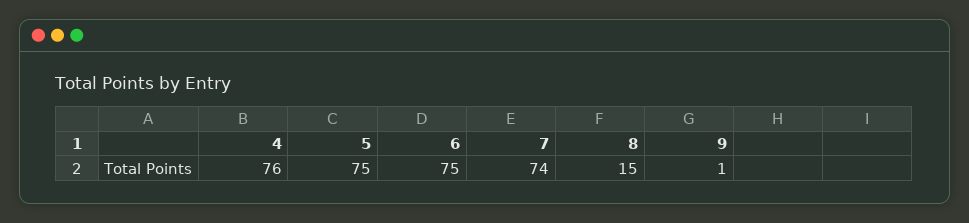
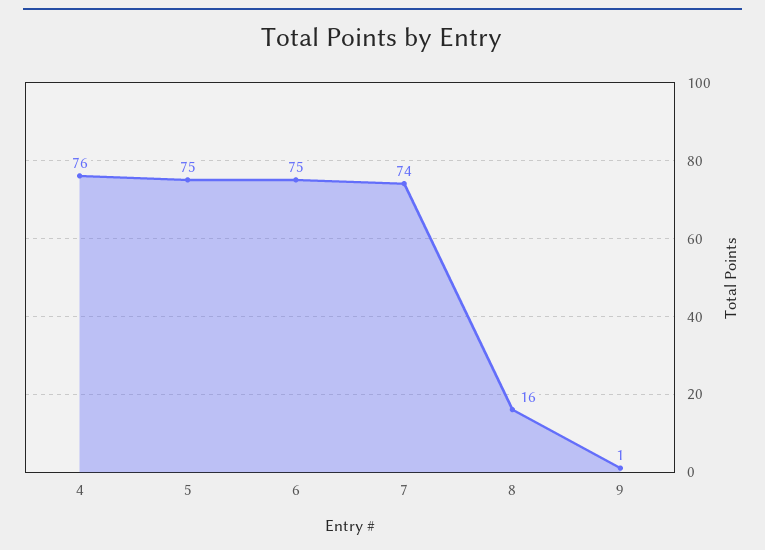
8: 15 -> 16

